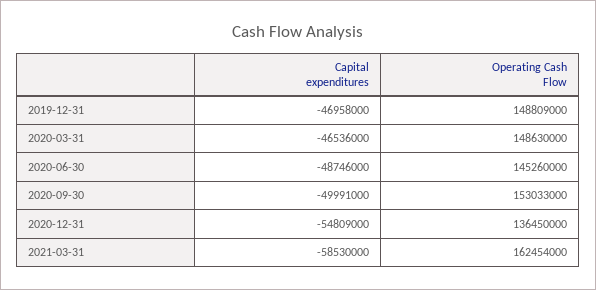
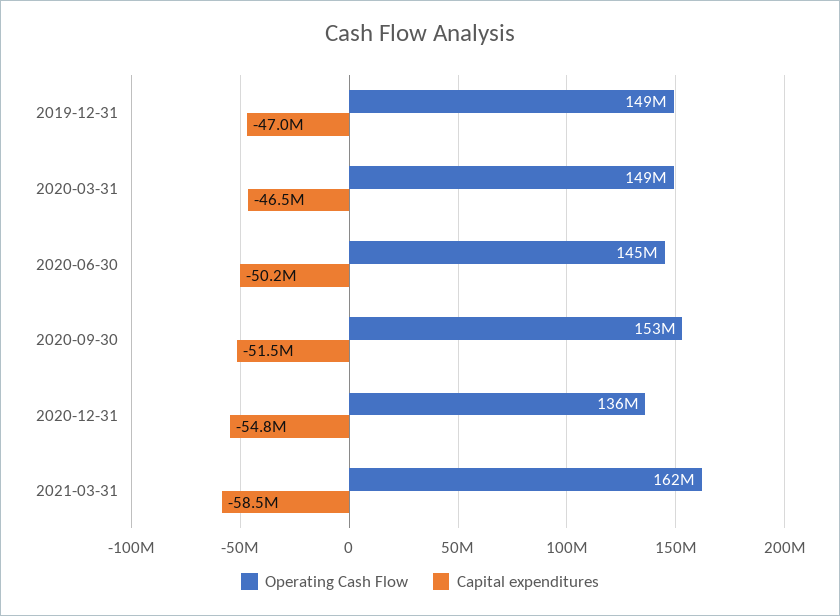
Capital expenditures, 2020-06-30: -48746000 -> -50200000
Capital expenditures, 2020-09-30: -49991000 -> -51500000

